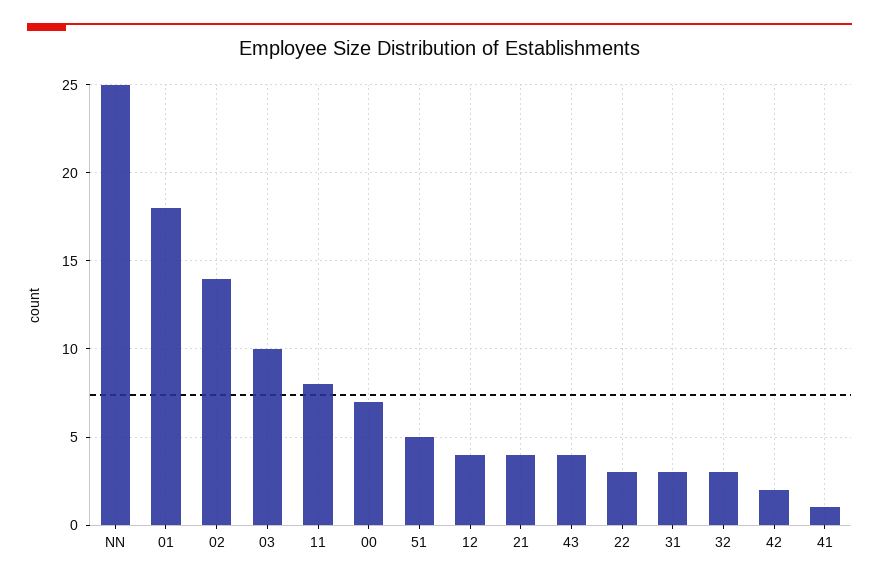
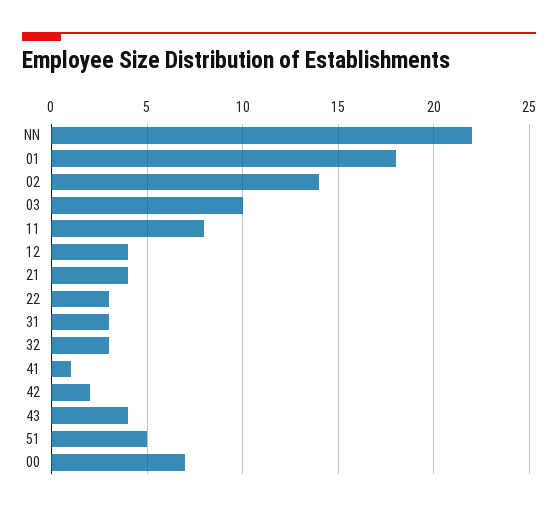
NN: 25 -> 22

